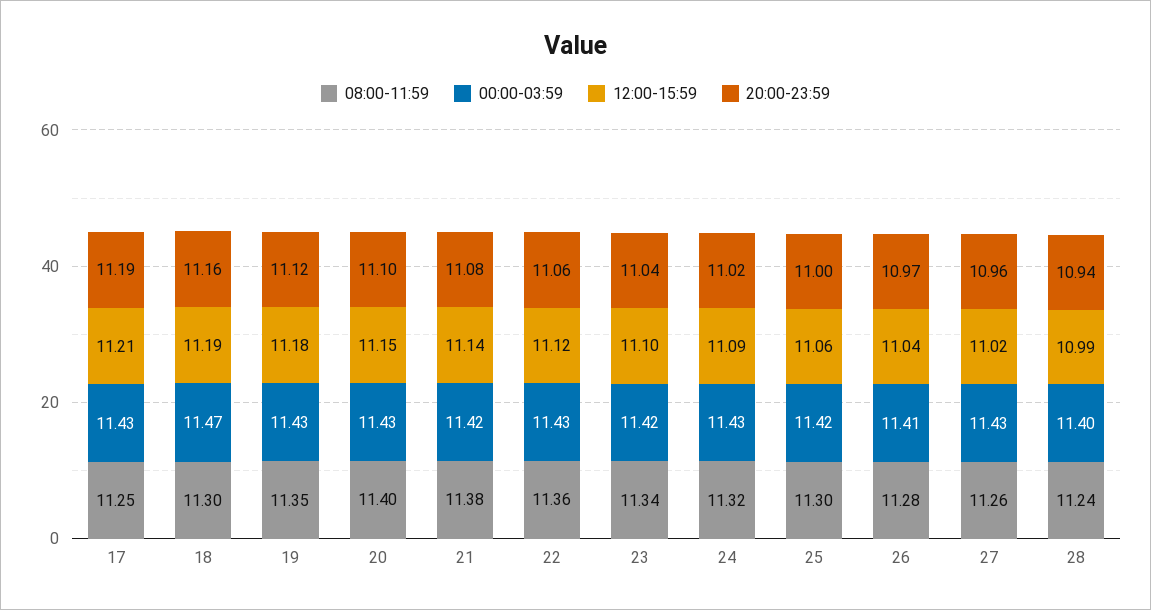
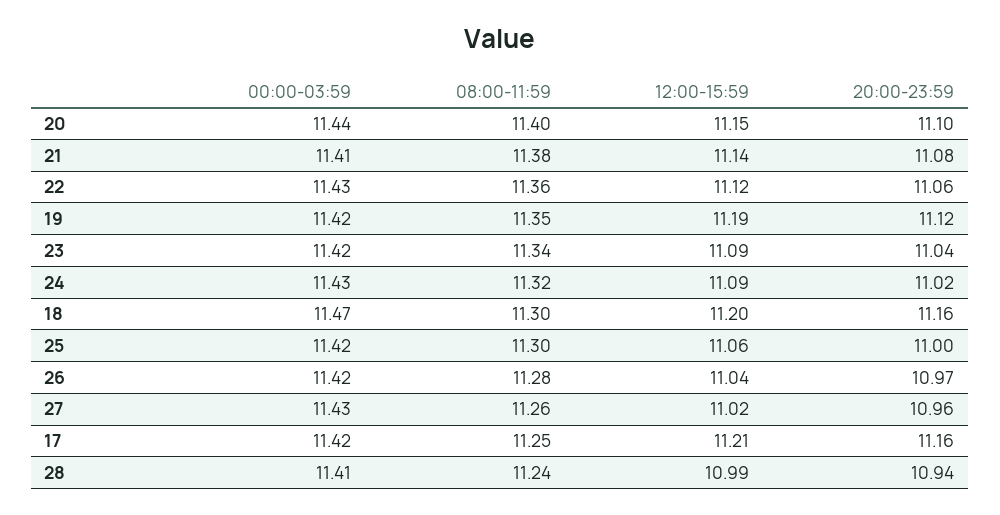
00:00-03:59, 17: 11.43 -> 11.42
20:00-23:59, 17: 11.19 -> 11.16
12:00-15:59, 18: 11.19 -> 11.2
00:00-03:59, 19: 11.43 -> 11.42
12:00-15:59, 19: 11.18 -> 11.19
00:00-03:59, 20: 11.43 -> 11.44
00:00-03:59, 21: 11.42 -> 11.41
12:00-15:59, 23: 11.1 -> 11.09
00:00-03:59, 26: 11.41 -> 11.42
00:00-03:59, 28: 11.4 -> 11.41

